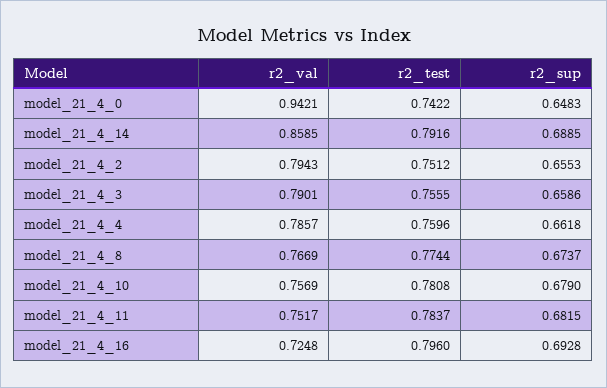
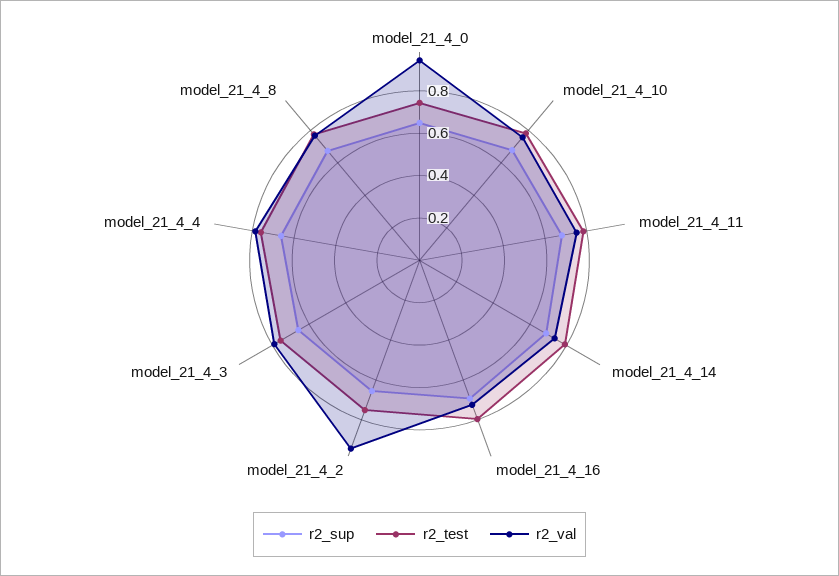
r2_val, model_21_4_14: 0.8585 -> 0.75
r2_val, model_21_4_2: 0.7943 -> 0.95

